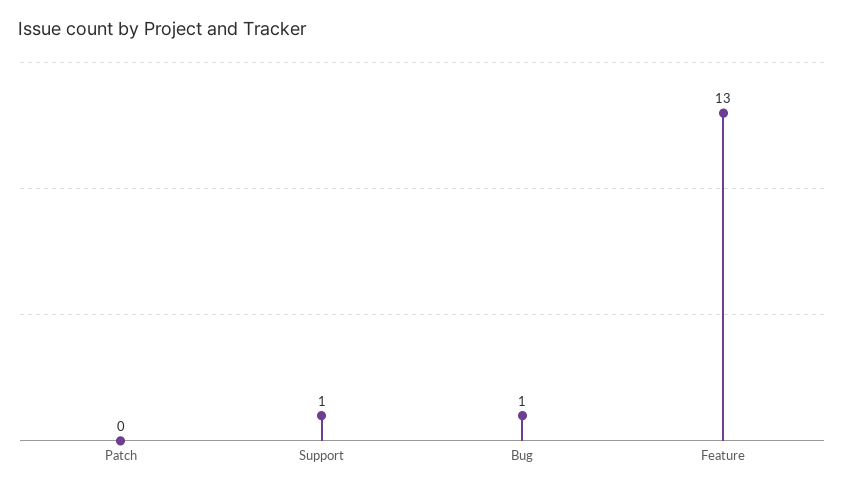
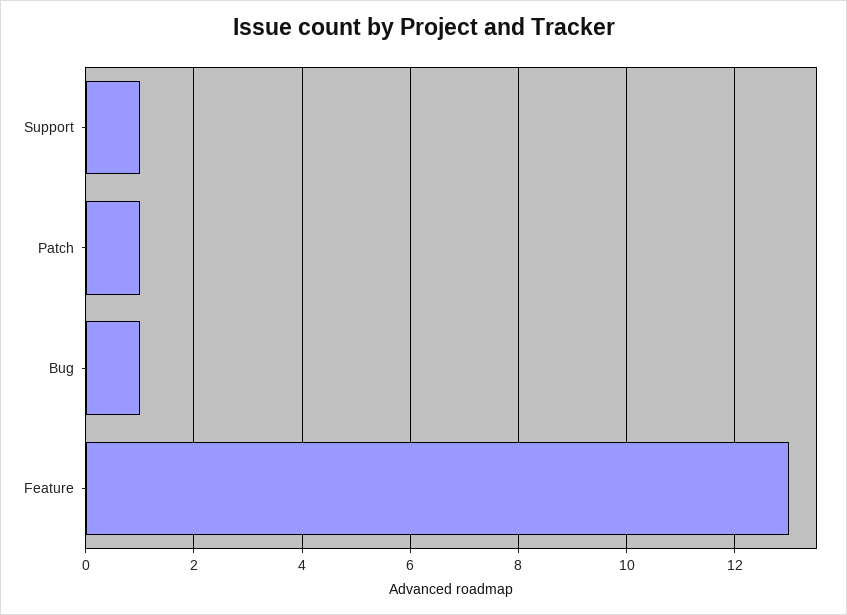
Patch: 0 -> 1

